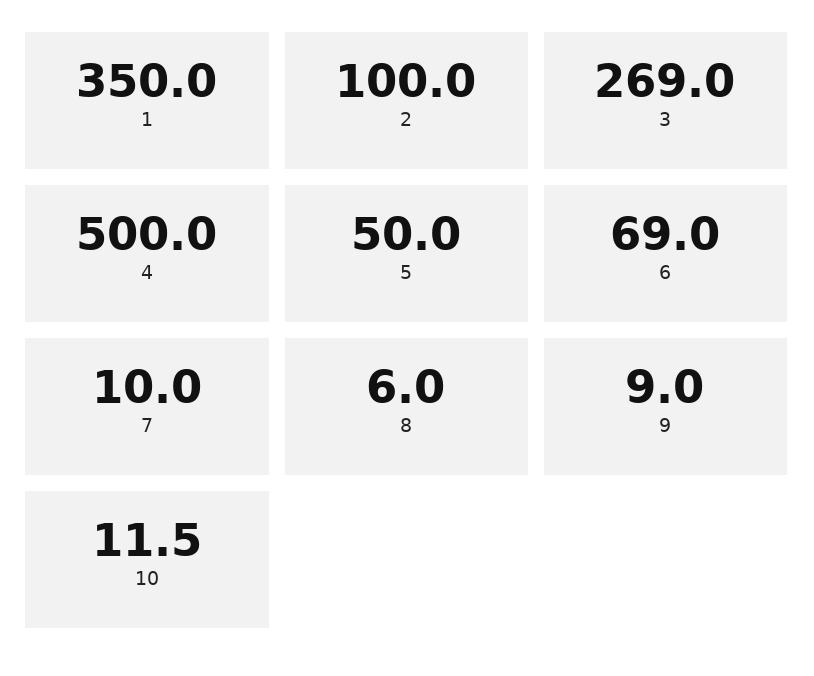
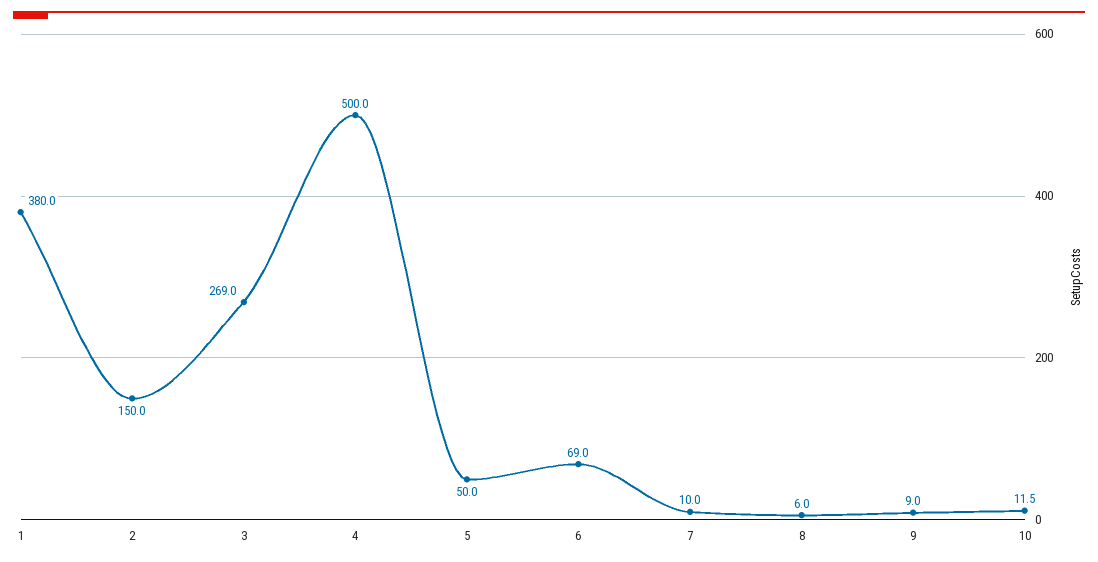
1: 350 -> 380
2: 100 -> 150

